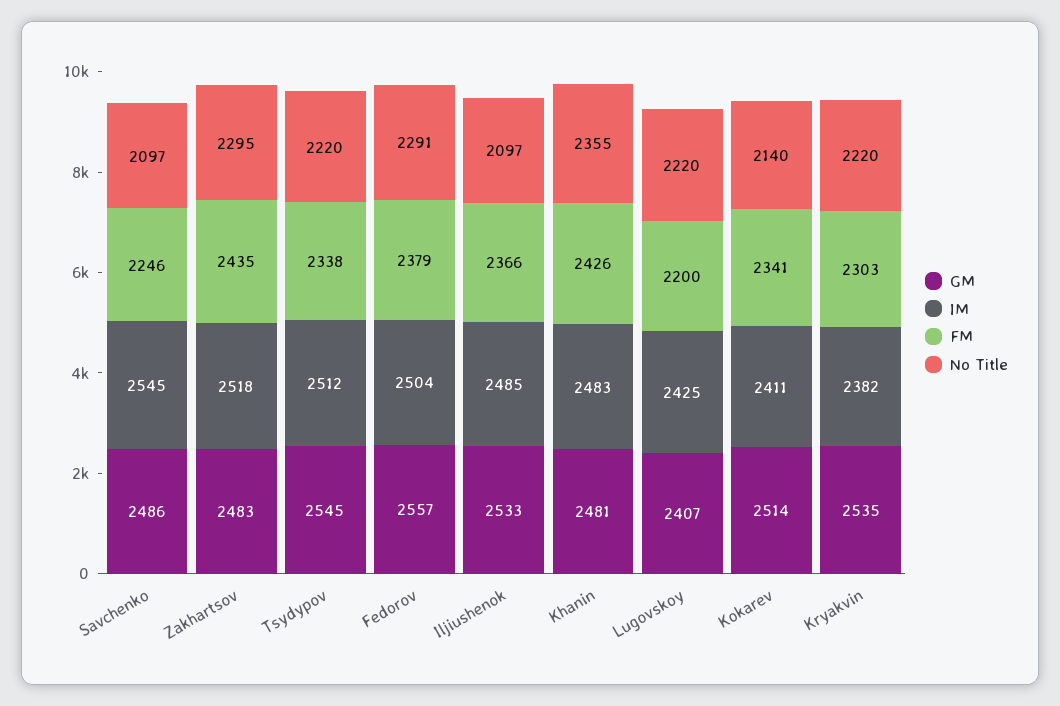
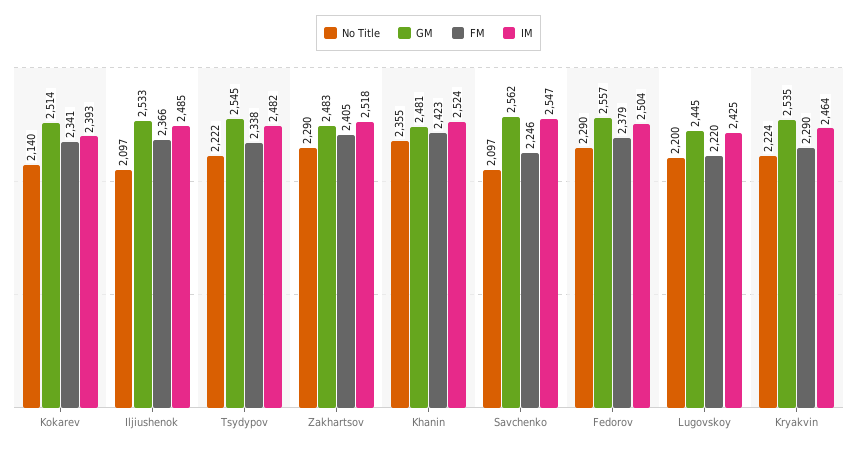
GM, Savchenko: 2486 -> 2562
IM, Savchenko: 2545 -> 2547
FM, Zakhartsov: 2435 -> 2405
No Title, Zakhartsov: 2295 -> 2290
IM, Tsydypov: 2512 -> 2482
No Title, Tsydypov: 2220 -> 2222
No Title, Fedorov: 2291 -> 2290
IM, Khanin: 2483 -> 2524
FM, Khanin: 2426 -> 2423
GM, Lugovskoy: 2407 -> 2445
FM, Lugovskoy: 2200 -> 2220
No Title, Lugovskoy: 2220 -> 2200
IM, Kokarev: 2411 -> 2393
IM, Kryakvin: 2382 -> 2464
FM, Kryakvin: 2303 -> 2290
No Title, Kryakvin: 2220 -> 2224

